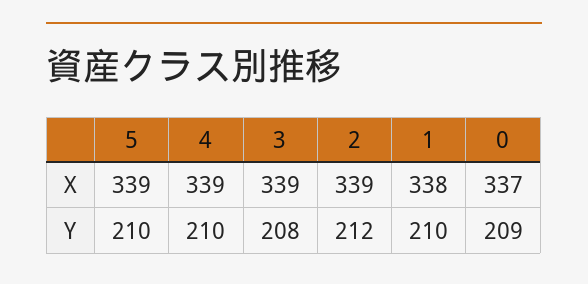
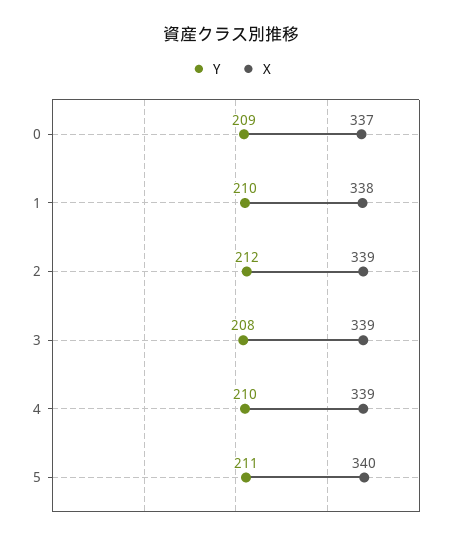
X, 5: 339 -> 340
Y, 5: 210 -> 211

